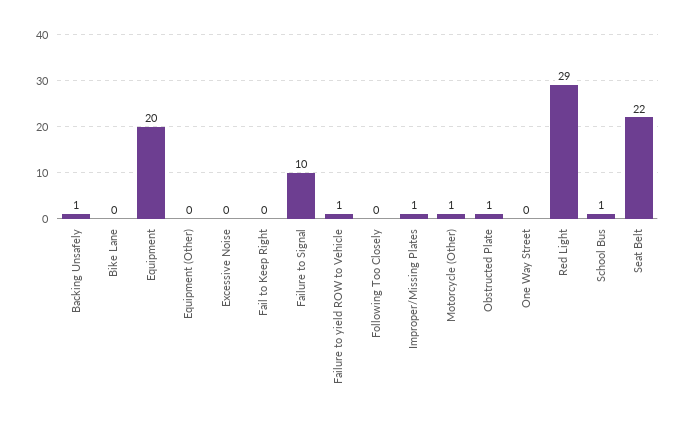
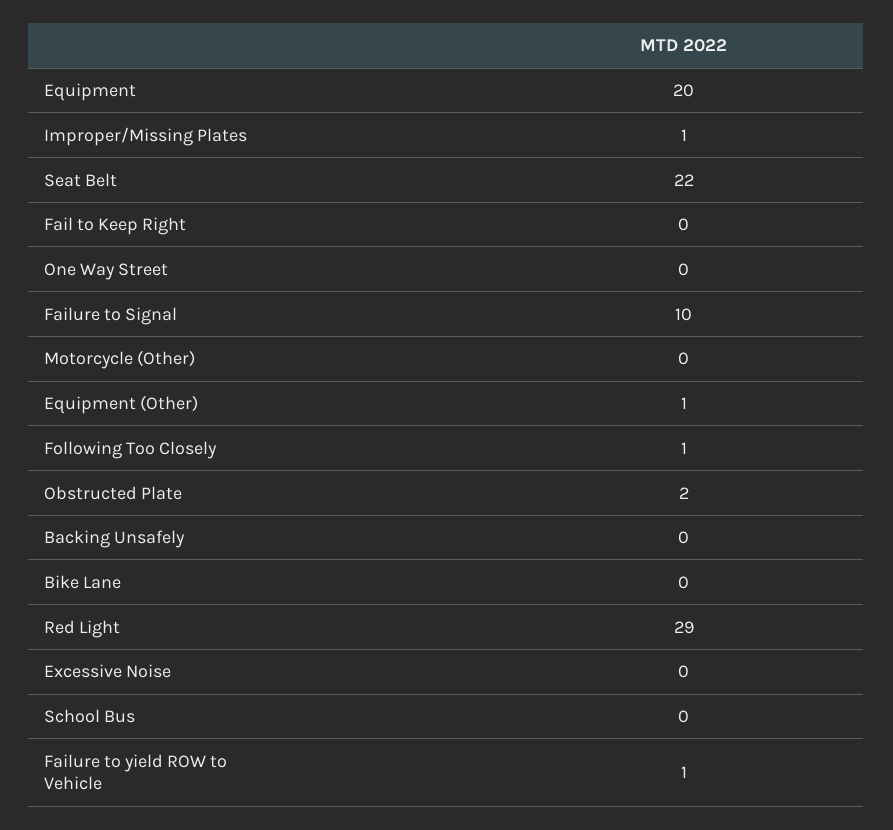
Backing Unsafely: 1 -> 0
Equipment (Other): 0 -> 1
Following Too Closely: 0 -> 1
Motorcycle (Other): 1 -> 0
Obstructed Plate: 1 -> 2
School Bus: 1 -> 0

